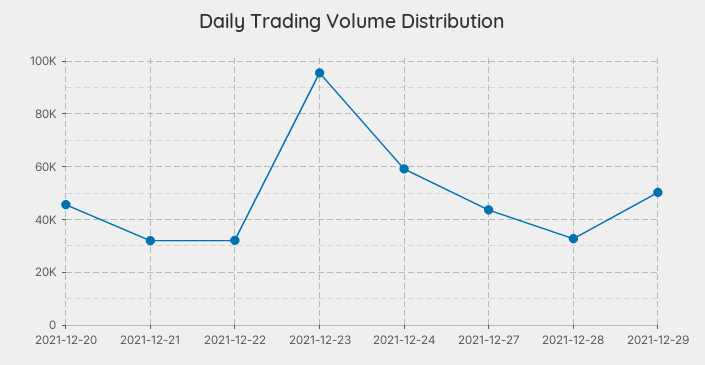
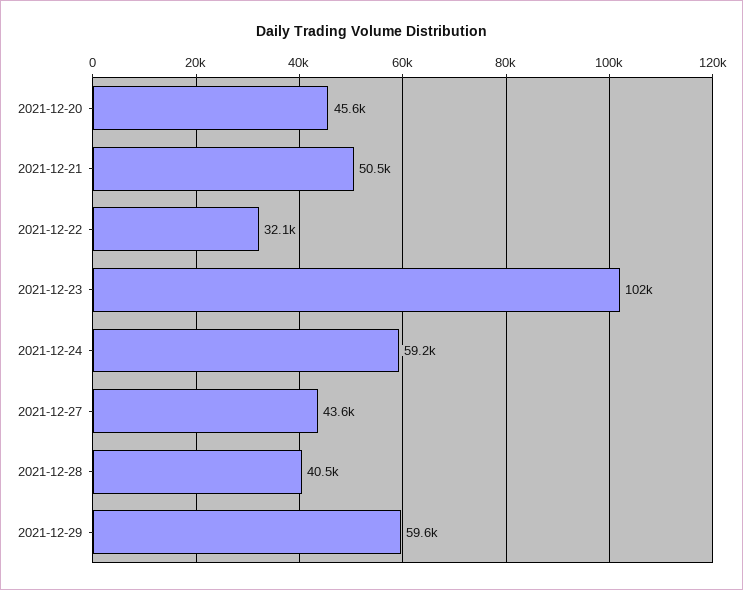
2021-12-21: 32500 -> 50500
2021-12-23: 95000 -> 102000
2021-12-28: 32500 -> 40500
2021-12-29: 50000 -> 59600

